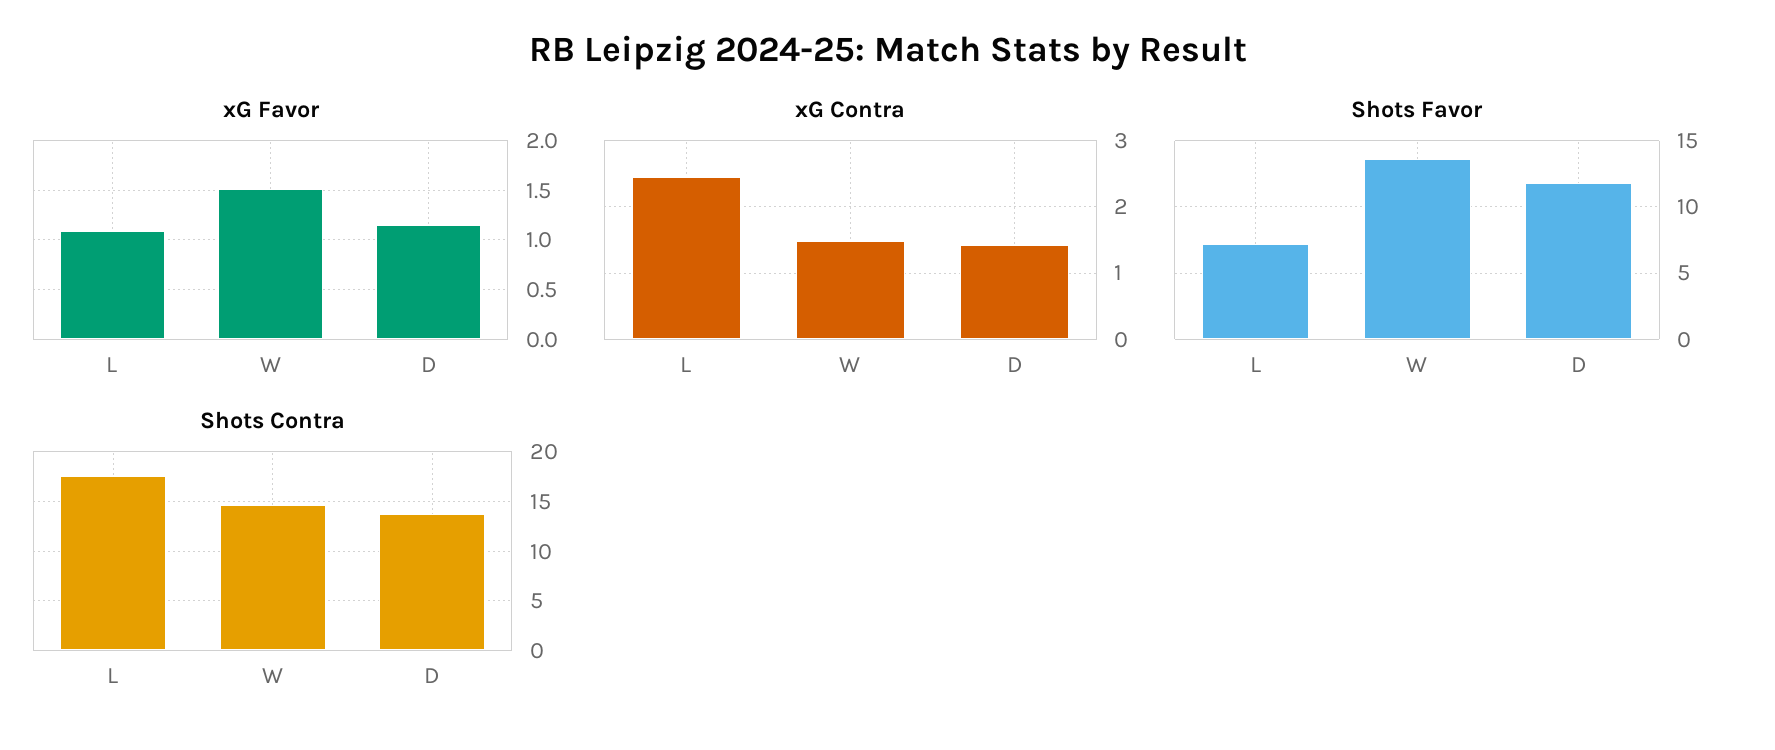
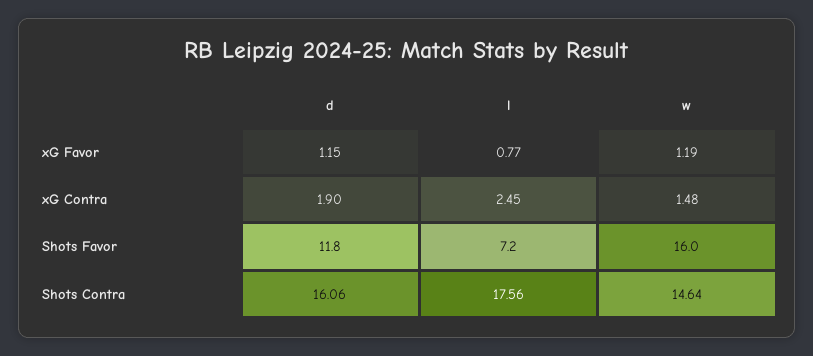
xG Favor, L: 1.1 -> 0.77
xG Favor, W: 1.5 -> 1.19
xG Contra, D: 1.4 -> 1.9
Shots Favor, W: 13.5 -> 16
Shots Contra, D: 14 -> 16.06

